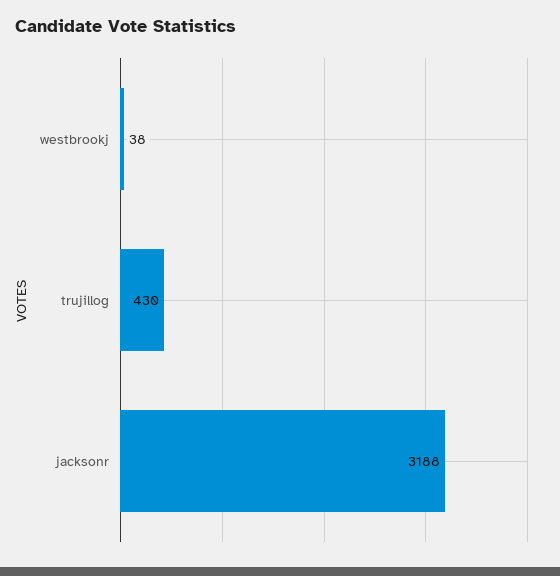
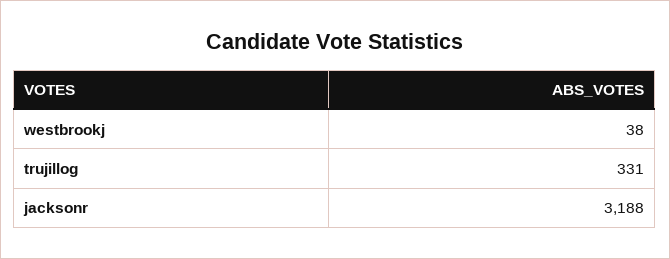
trujillog: 430 -> 331

